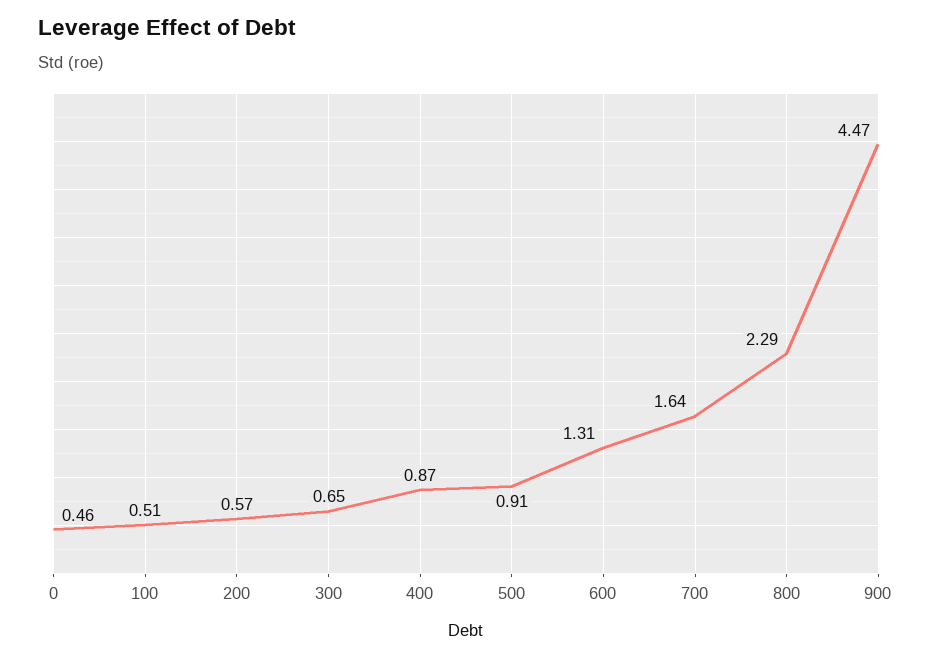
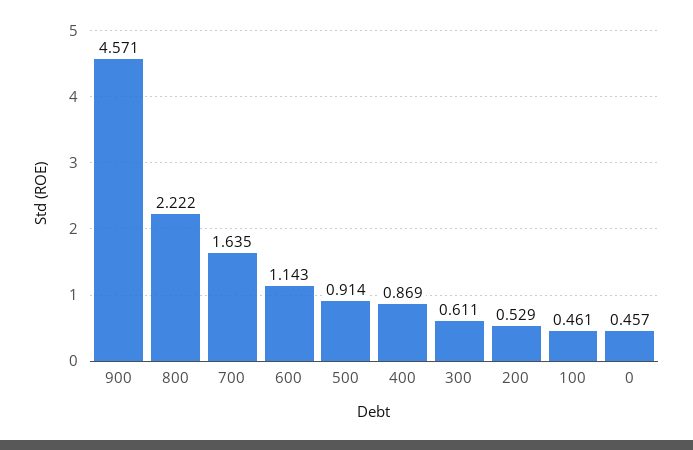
100: 0.51 -> 0.461
200: 0.57 -> 0.529
300: 0.65 -> 0.611
600: 1.31 -> 1.143
800: 2.29 -> 2.222
900: 4.47 -> 4.571

